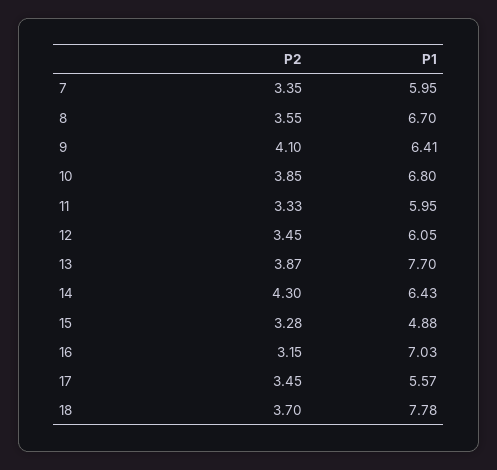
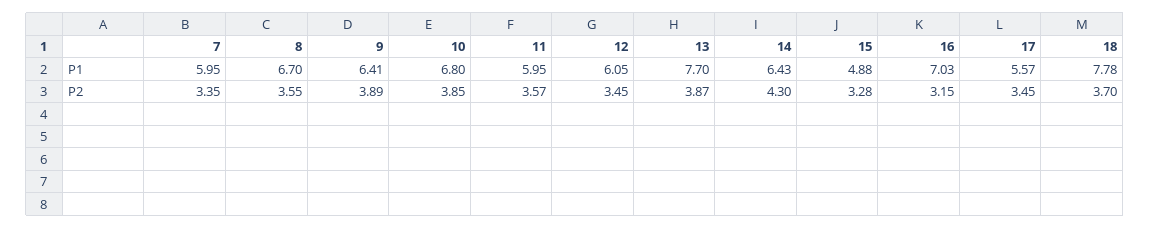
P2, 9: 4.1 -> 3.89
P2, 11: 3.33 -> 3.57

